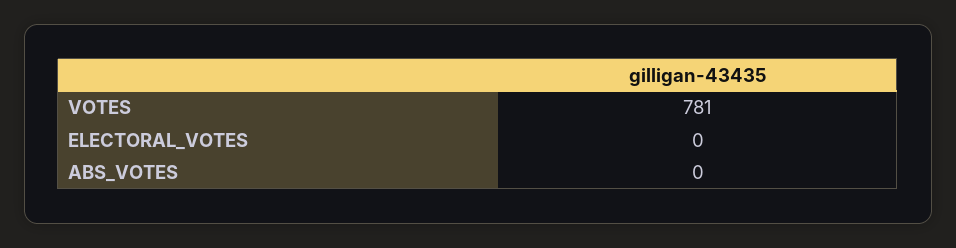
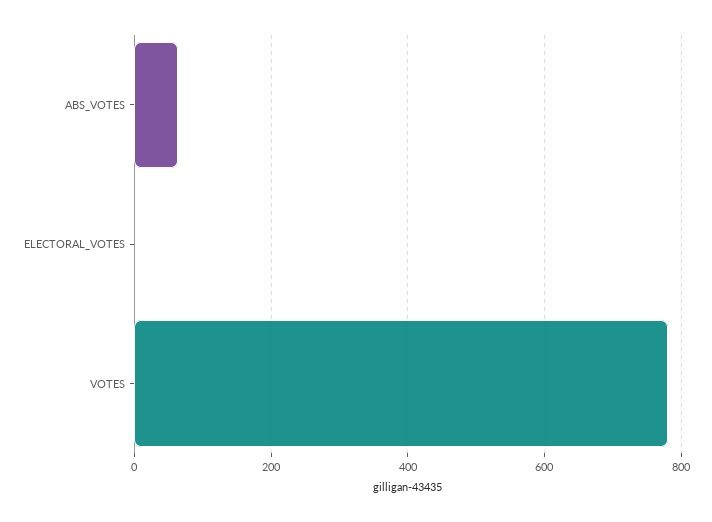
ABS_VOTES: 0 -> 60

